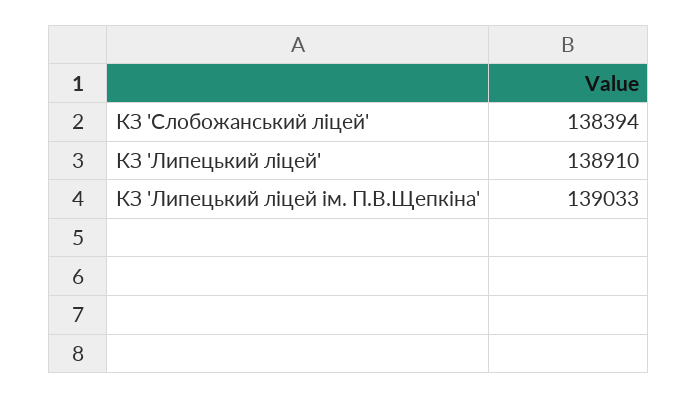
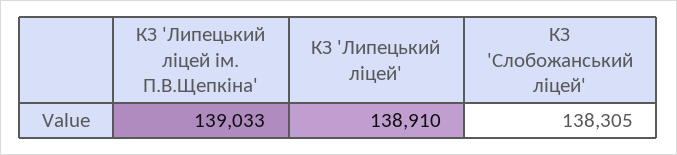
КЗ 'Слобожанський ліцей': 138394 -> 138305

